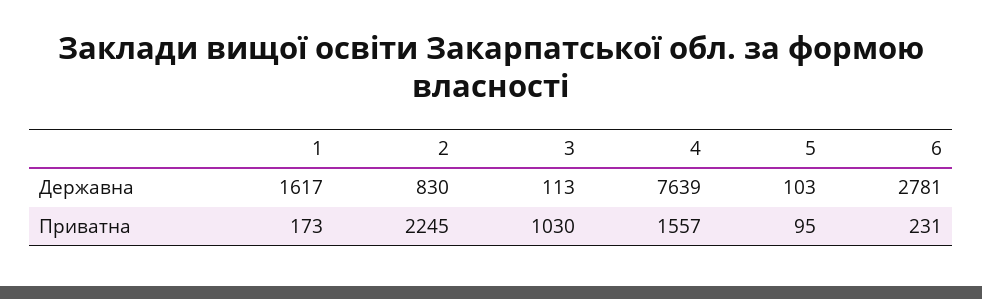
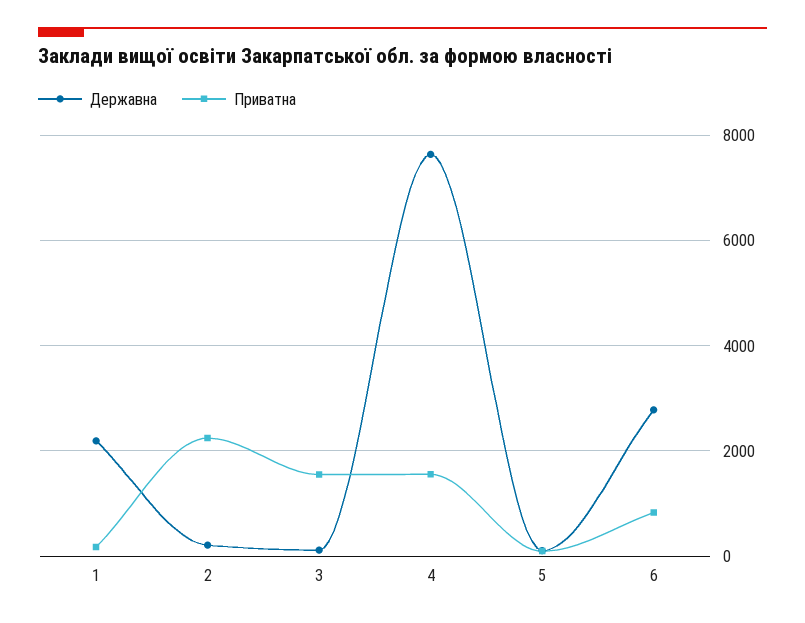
Державна, 1: 1617 -> 2200
Державна, 2: 830 -> 200
Приватна, 3: 1030 -> 1600
Приватна, 6: 231 -> 800

